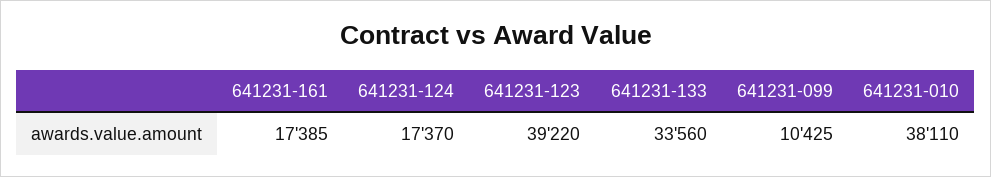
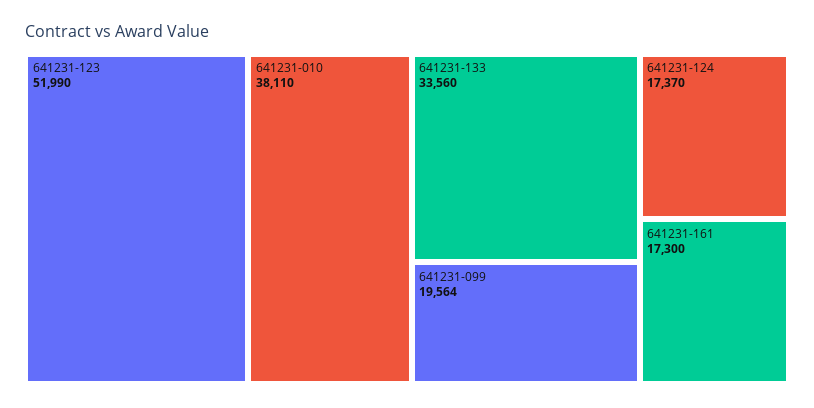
641231-161: 17385 -> 17300
641231-123: 39220 -> 51990
641231-099: 10425 -> 19564

